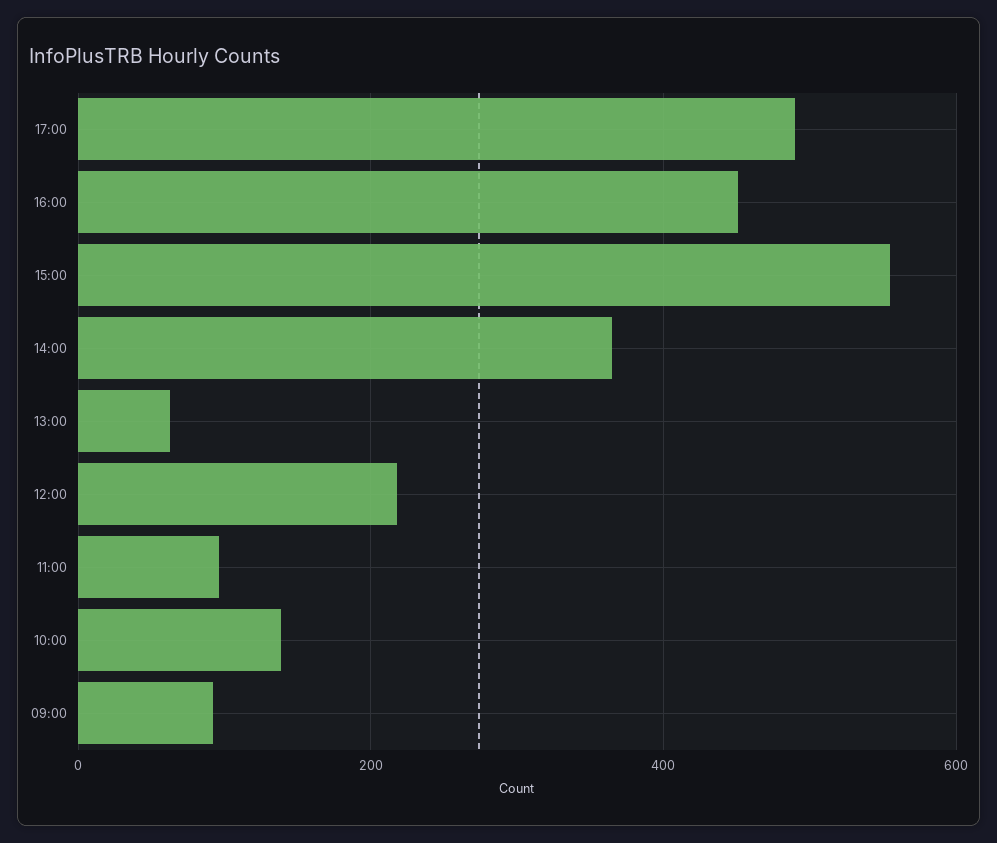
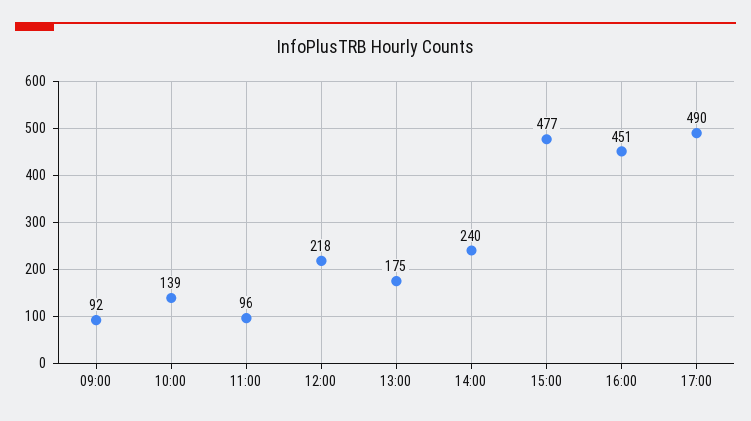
15:00: 560 -> 477
14:00: 360 -> 240
13:00: 60 -> 175

